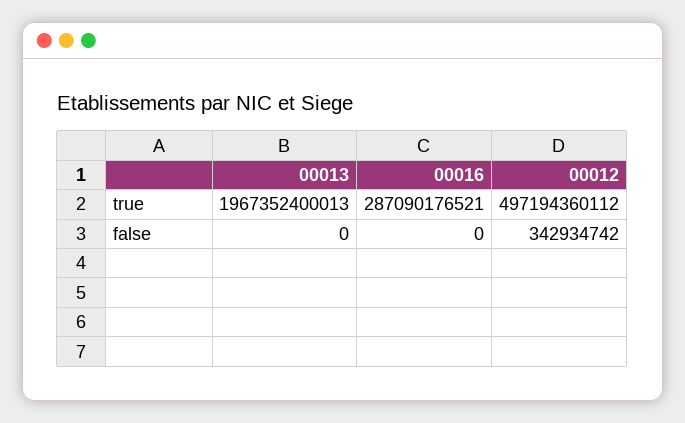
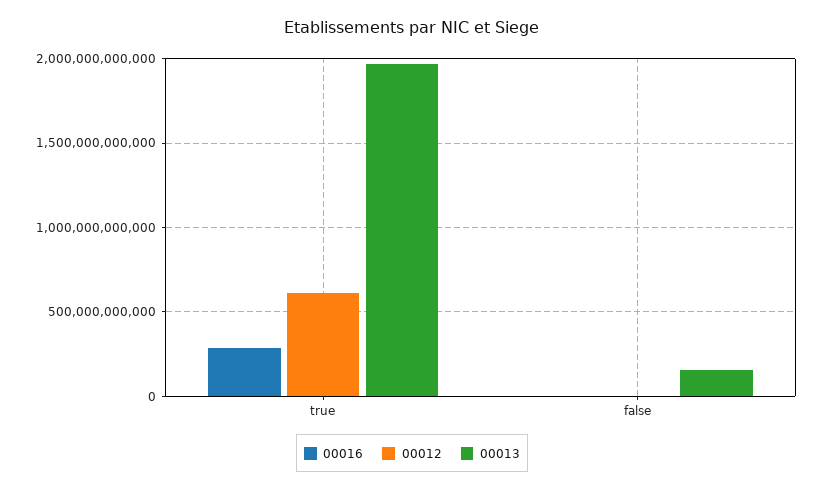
00012, true: 497194360112 -> 600000000000
00013, false: 0 -> 150000000000

